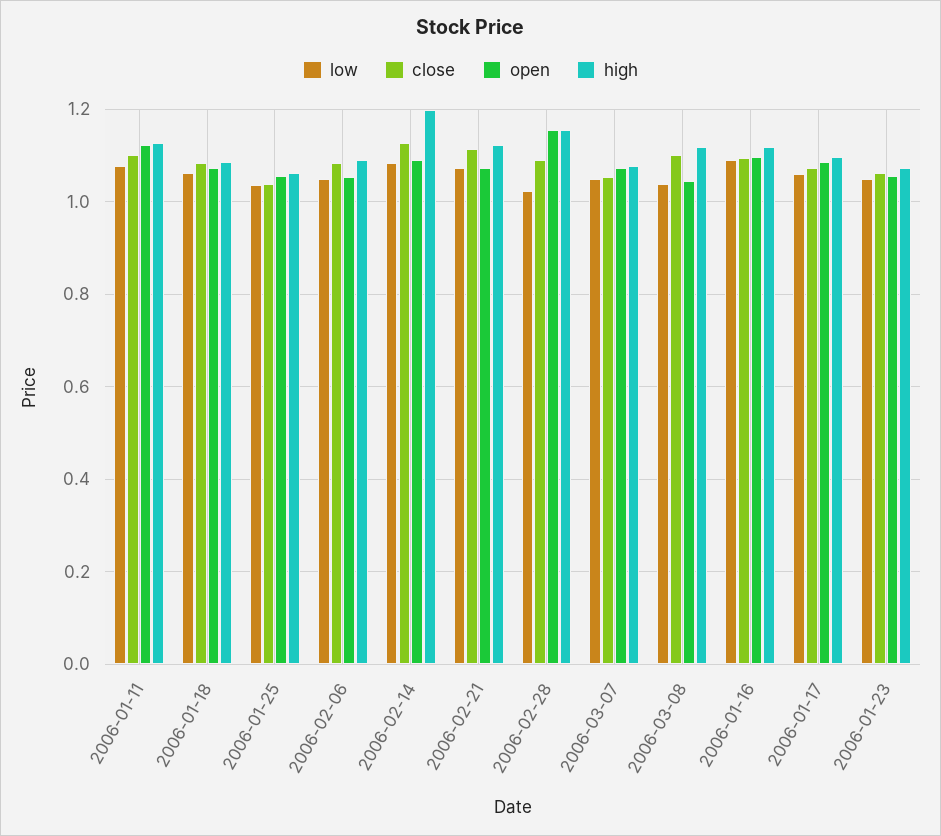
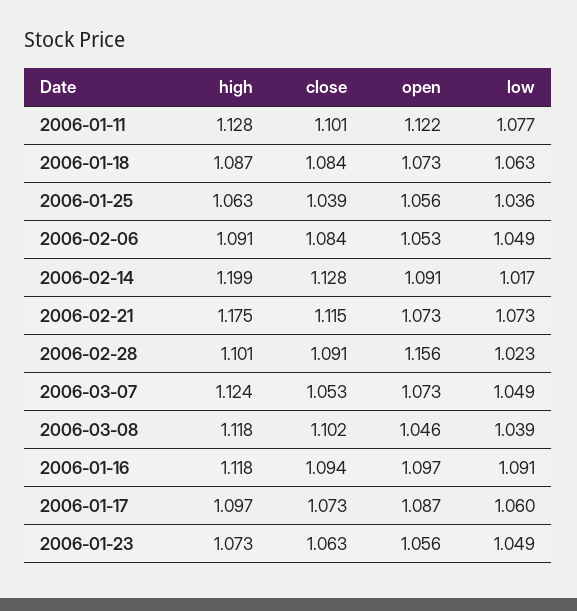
low, 2006-02-14: 1.08 -> 1.017
high, 2006-02-21: 1.12 -> 1.175
high, 2006-02-28: 1.16 -> 1.101
high, 2006-03-07: 1.08 -> 1.124

